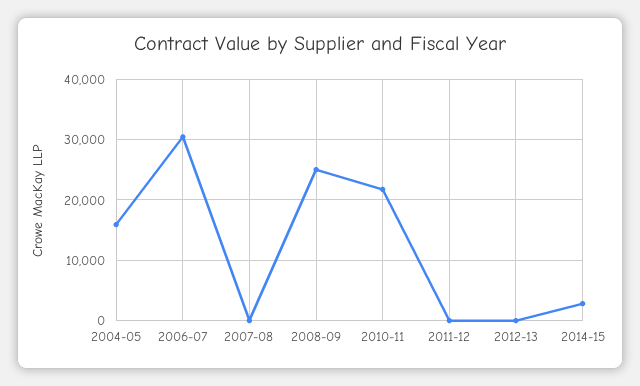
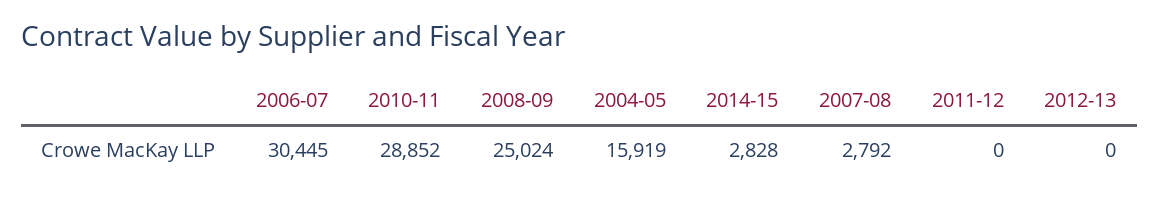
2007-08: 0 -> 2792
2010-11: 22000 -> 28852

